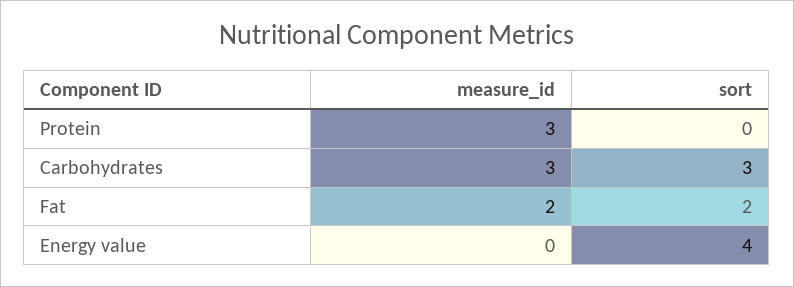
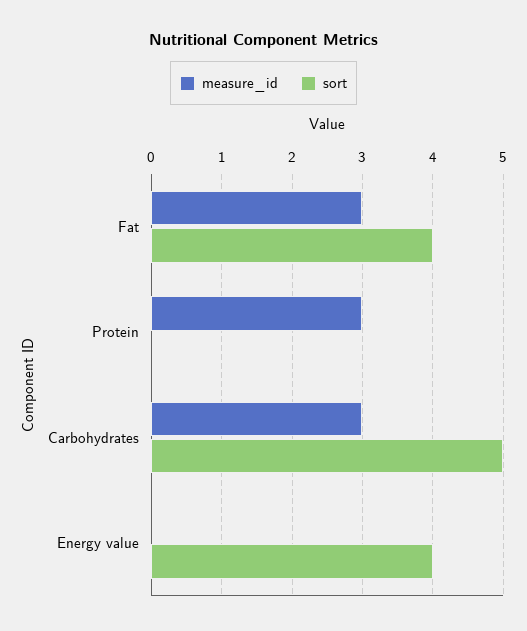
sort, Carbohydrates: 3 -> 5
measure_id, Fat: 2 -> 3
sort, Fat: 2 -> 4

